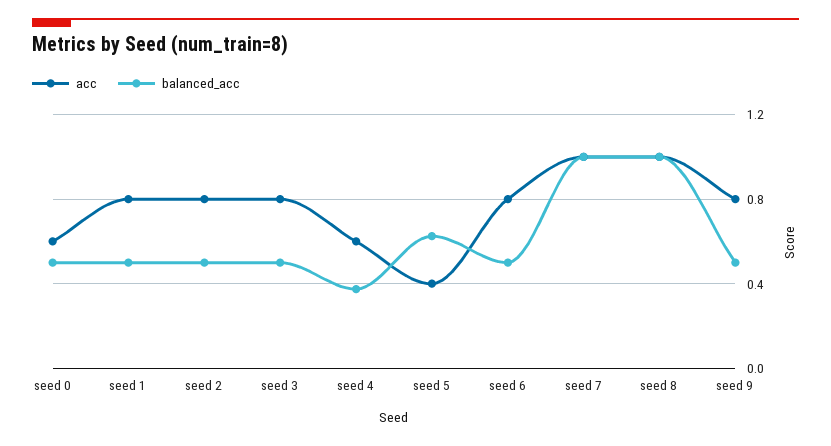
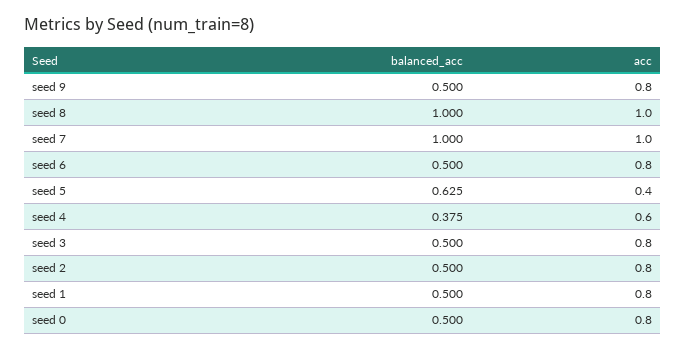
acc, seed 0: 0.6 -> 0.8

